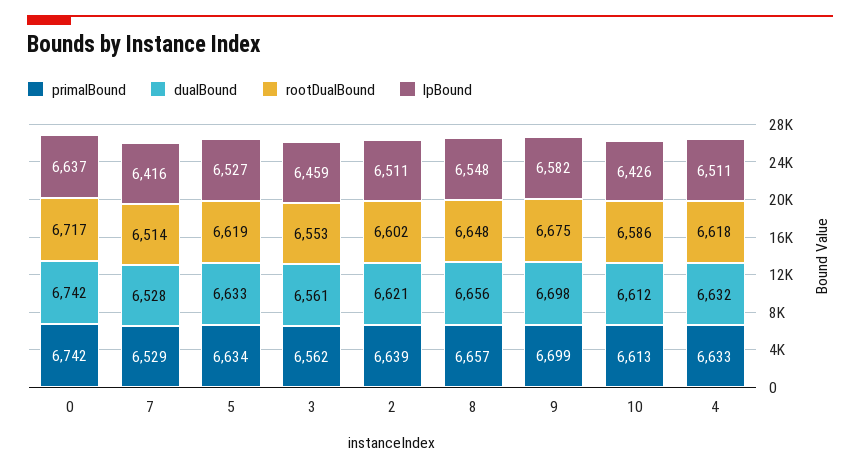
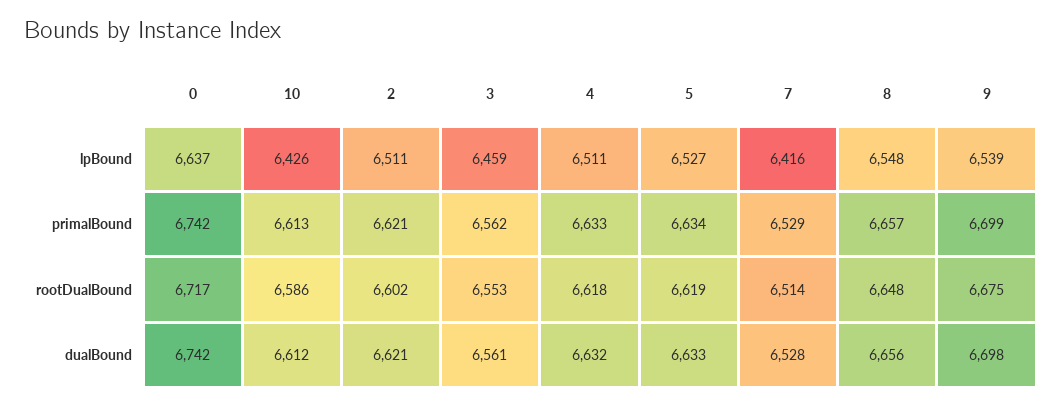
primalBound, 2: 6639 -> 6621
lpBound, 9: 6582 -> 6539

